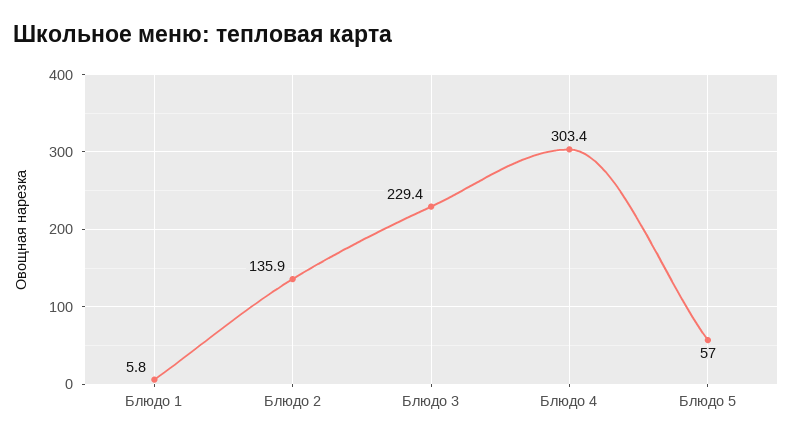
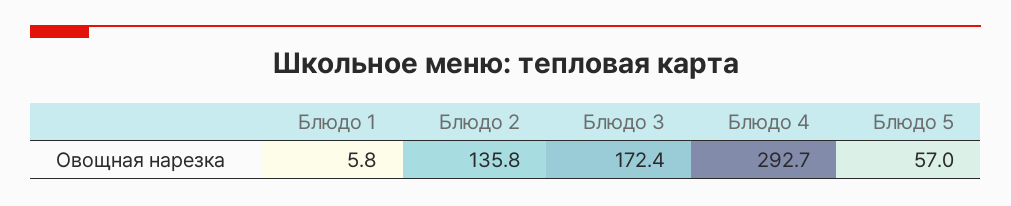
Блюдо 2: 135.9 -> 135.8
Блюдо 3: 229.4 -> 172.4
Блюдо 4: 303.4 -> 292.7

